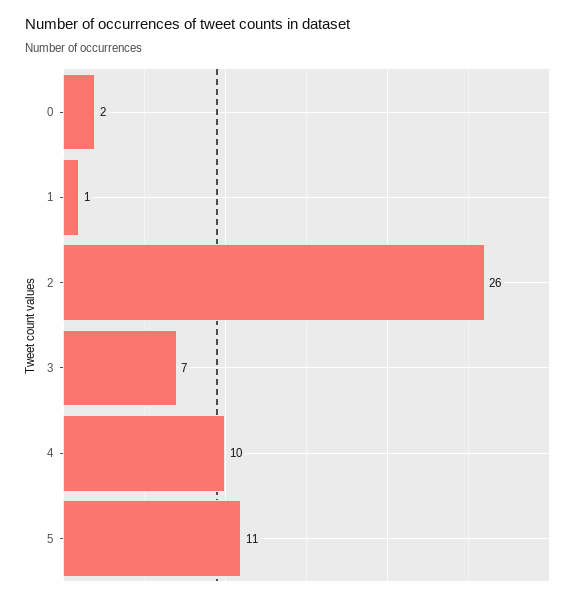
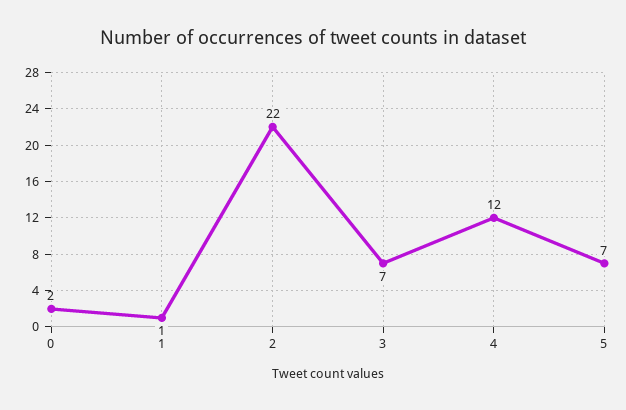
2: 26 -> 22
4: 10 -> 12
5: 11 -> 7

